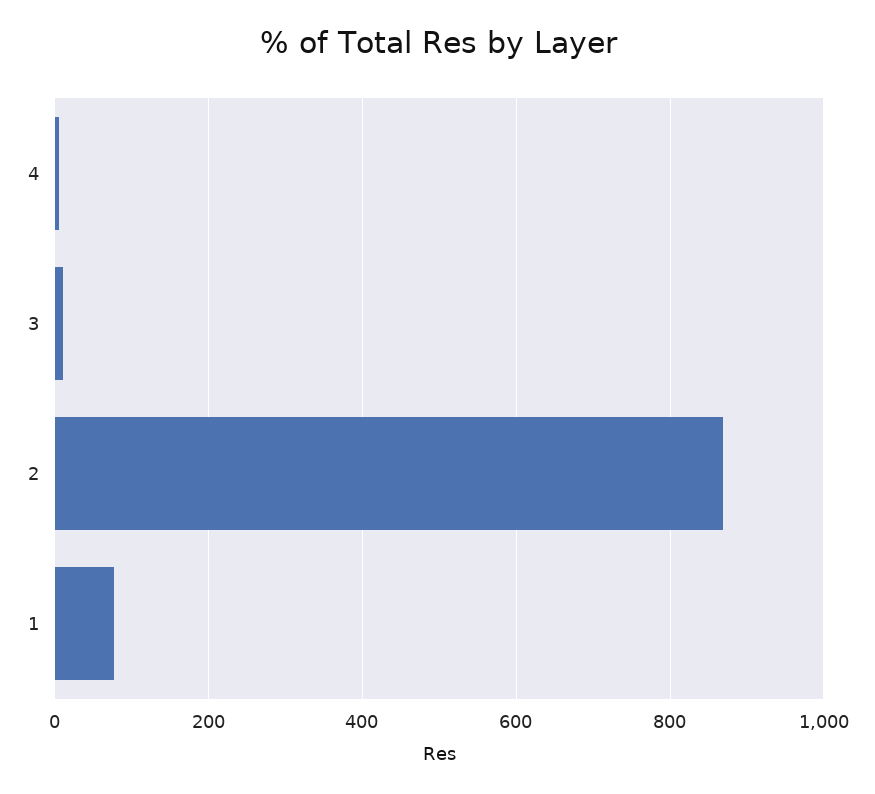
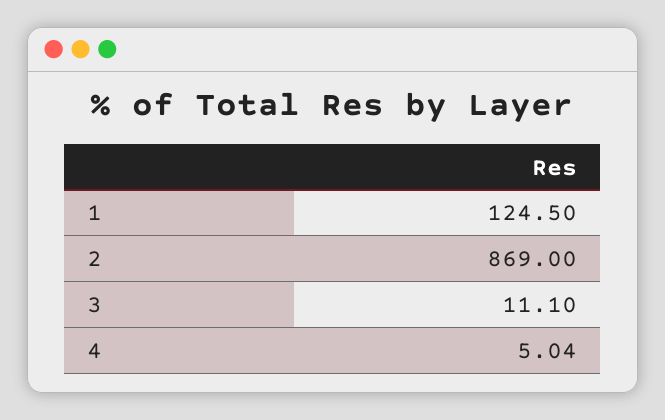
1: 80 -> 124.5

